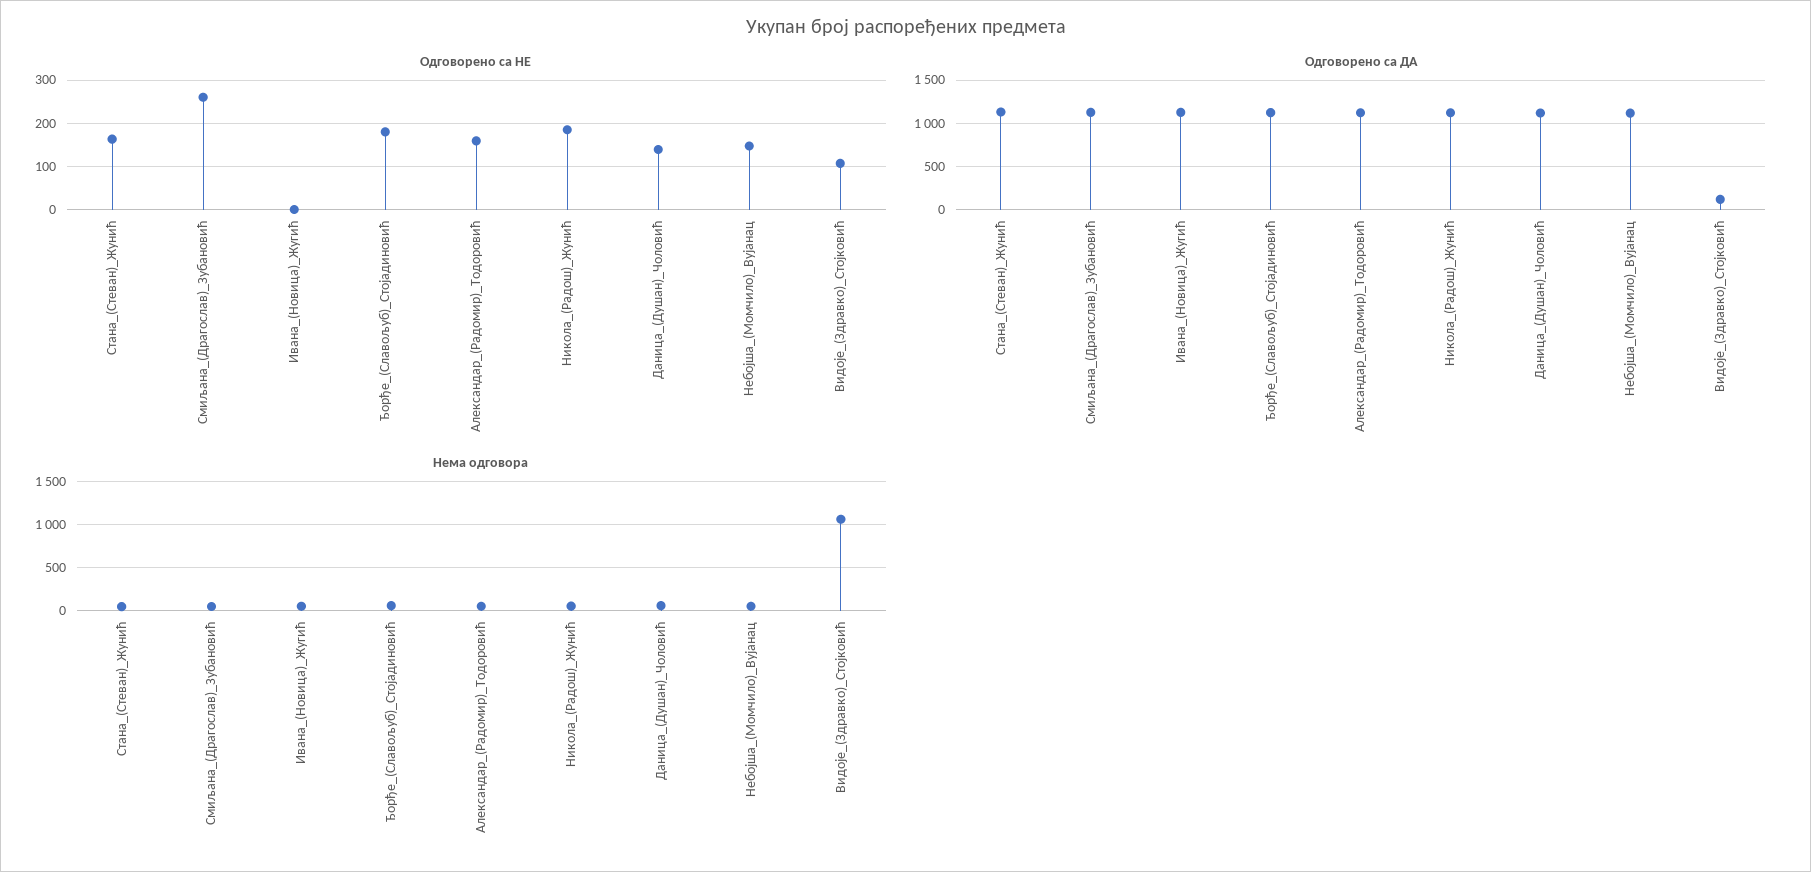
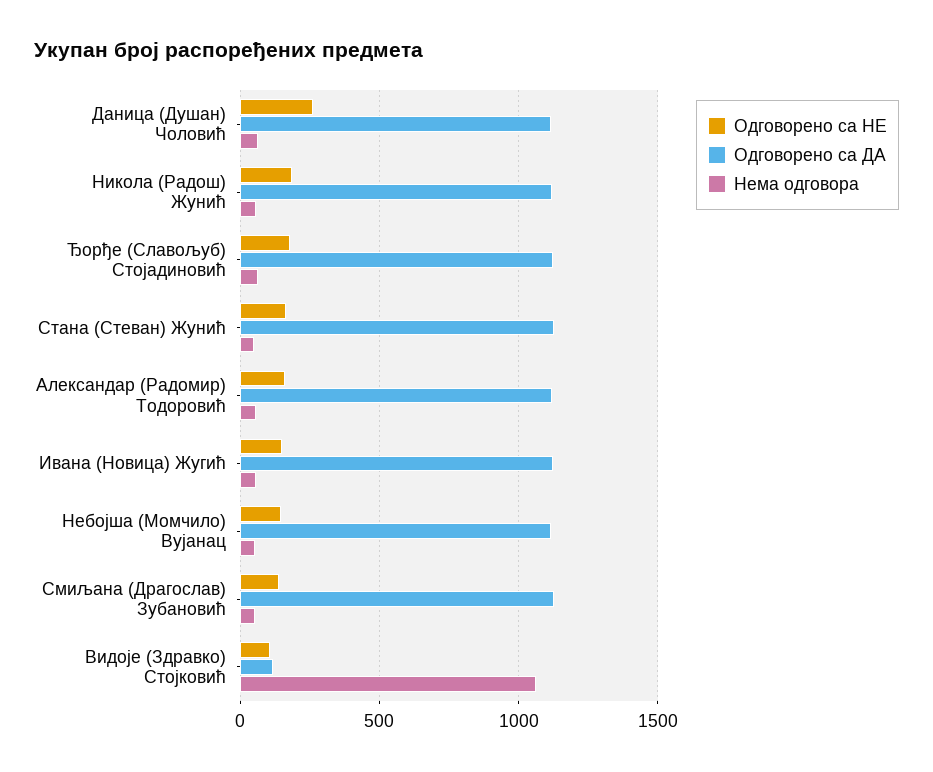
Одговорено са НЕ, Смиљана_(Драгослав)_Зубановић: 260 -> 150
Одговорено са НЕ, Ивана_(Новица)_Жугић: 0 -> 150
Одговорено са НЕ, Даница_(Душан)_Чоловић: 140 -> 250

